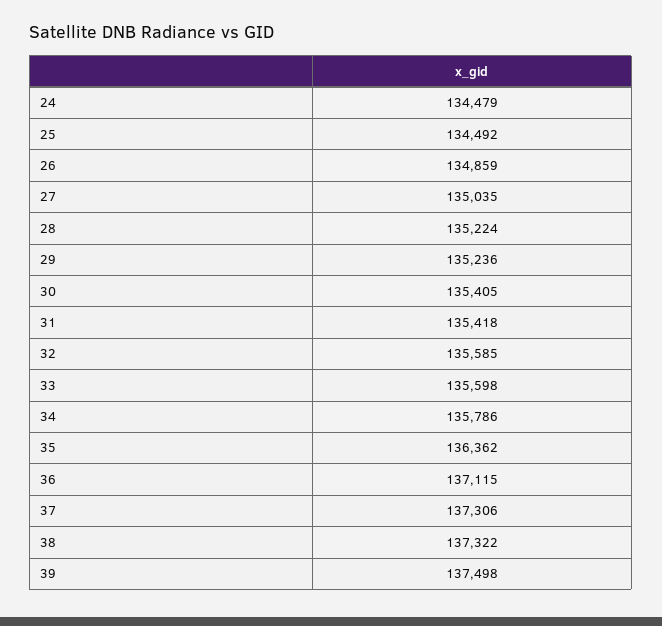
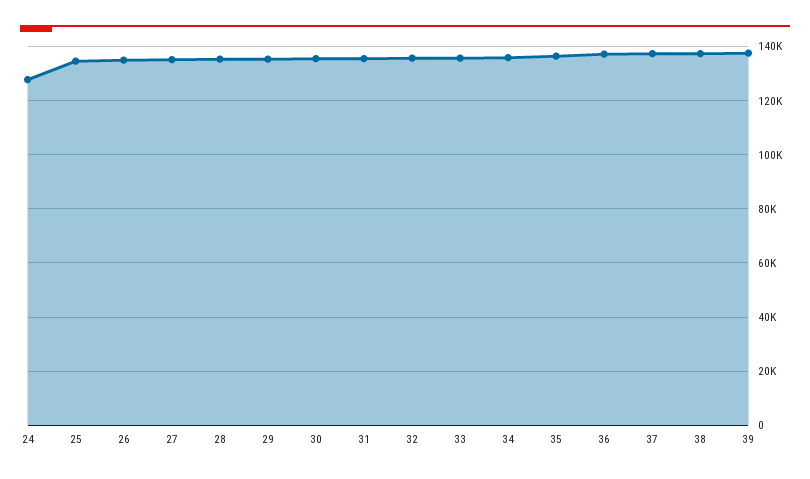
24: 134479 -> 127500

